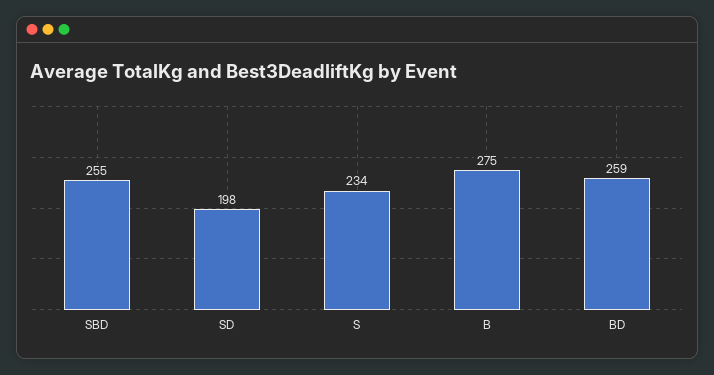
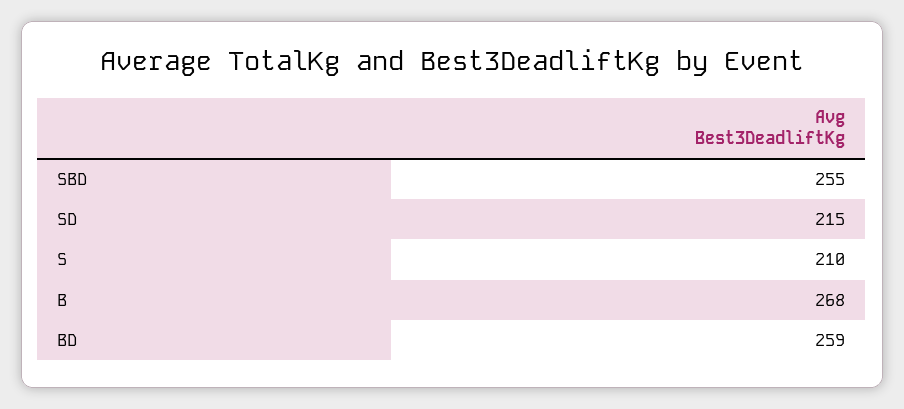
SD: 198 -> 215
S: 234 -> 210
B: 275 -> 268

